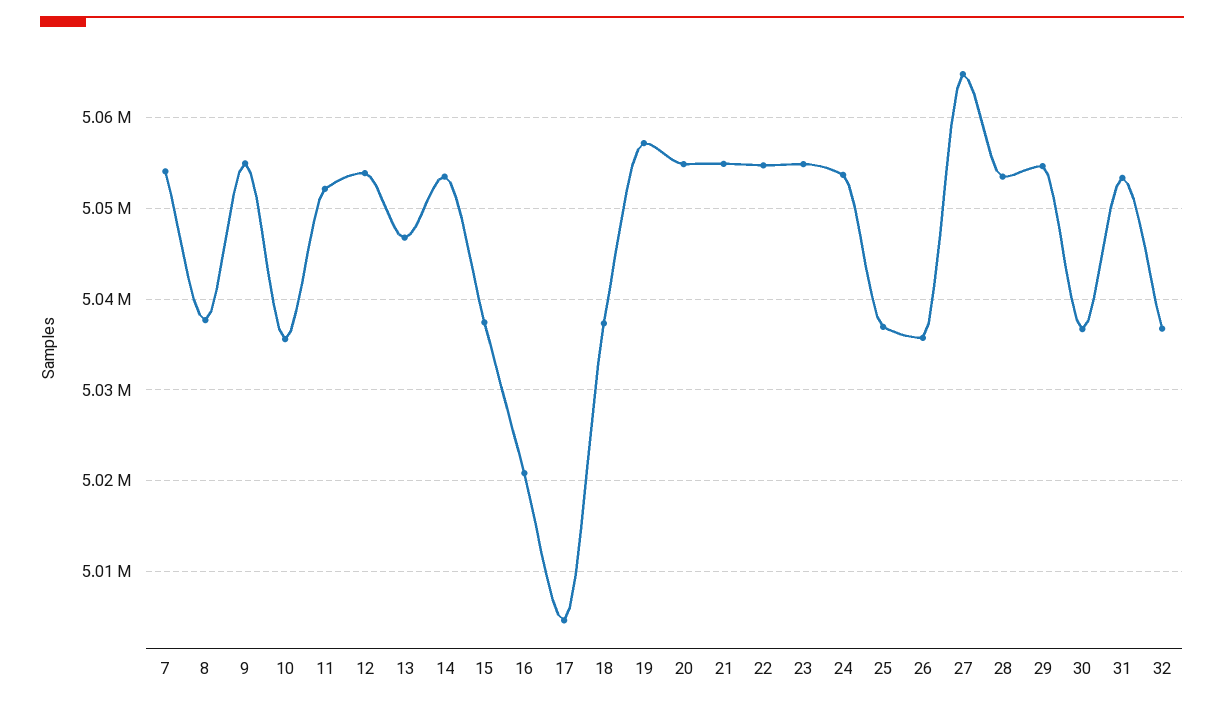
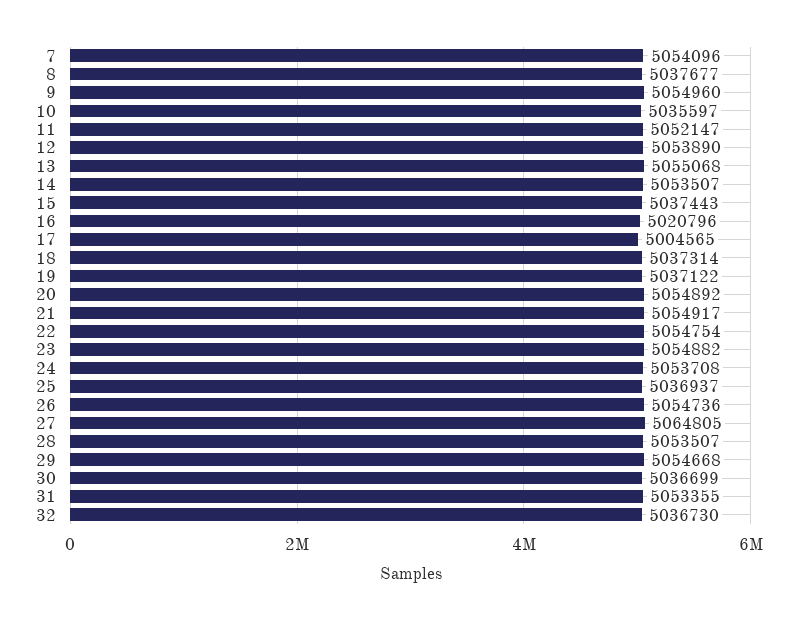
13: 5047000 -> 5055068
19: 5057000 -> 5037122
26: 5036000 -> 5054736

